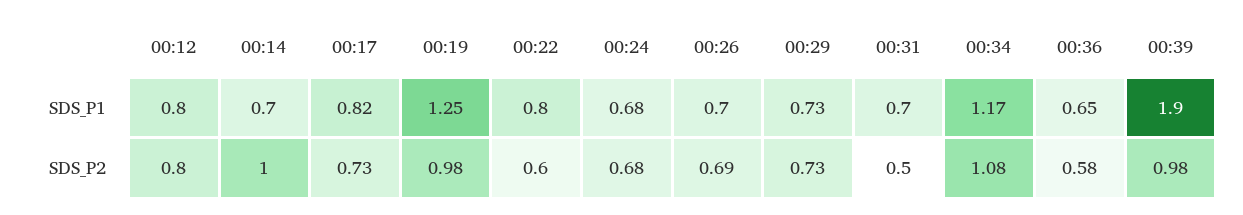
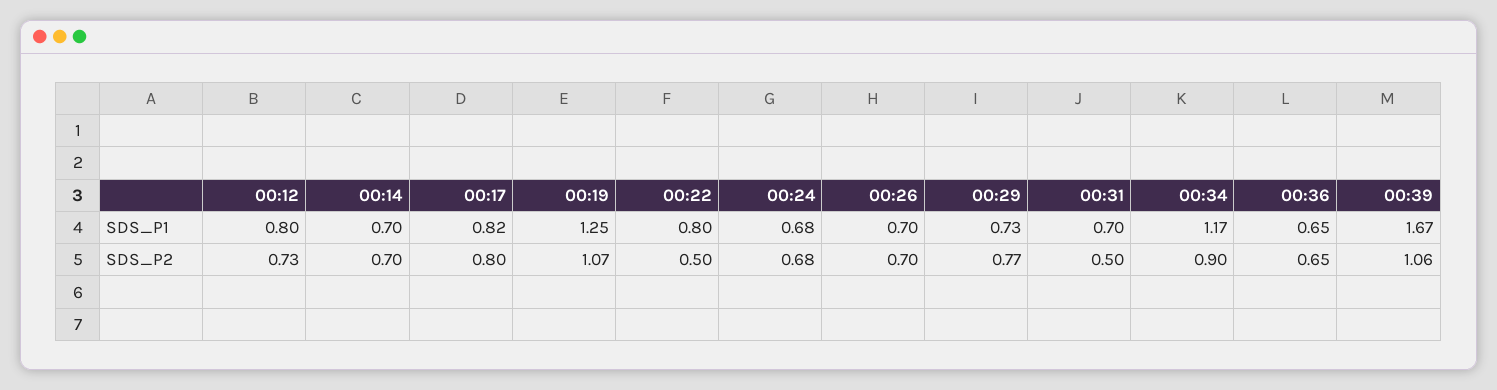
00:39, SDS_P1: 1.9 -> 1.67
00:12, SDS_P2: 0.8 -> 0.73
00:14, SDS_P2: 1 -> 0.7
00:17, SDS_P2: 0.73 -> 0.8
00:19, SDS_P2: 0.98 -> 1.07
00:22, SDS_P2: 0.6 -> 0.5
00:26, SDS_P2: 0.69 -> 0.7
00:29, SDS_P2: 0.73 -> 0.77
00:34, SDS_P2: 1.08 -> 0.9
00:36, SDS_P2: 0.58 -> 0.65
00:39, SDS_P2: 0.98 -> 1.06

